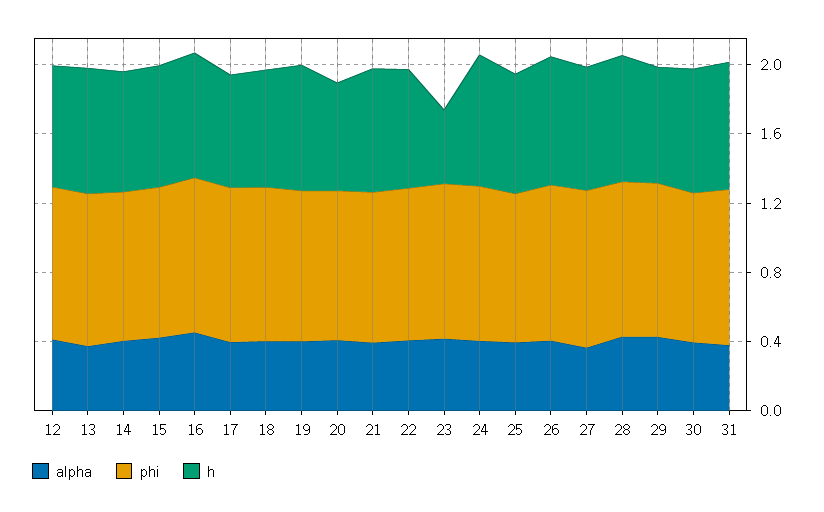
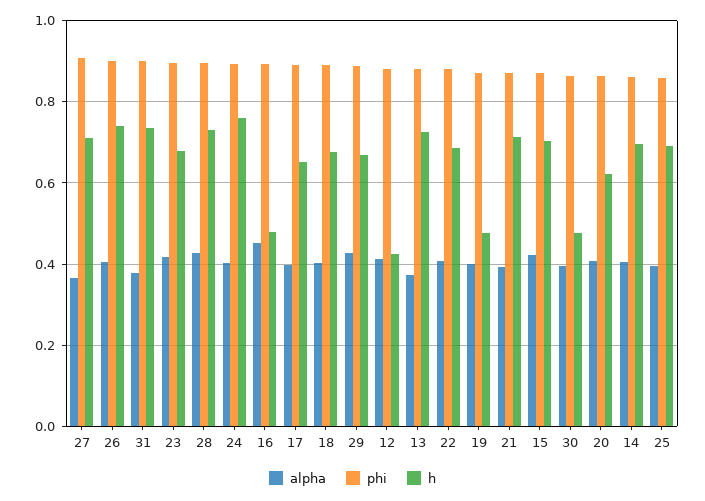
h, 12: 0.7 -> 0.42
h, 16: 0.7 -> 0.48
h, 19: 0.7 -> 0.48
h, 23: 0.4 -> 0.68
h, 30: 0.7 -> 0.48

